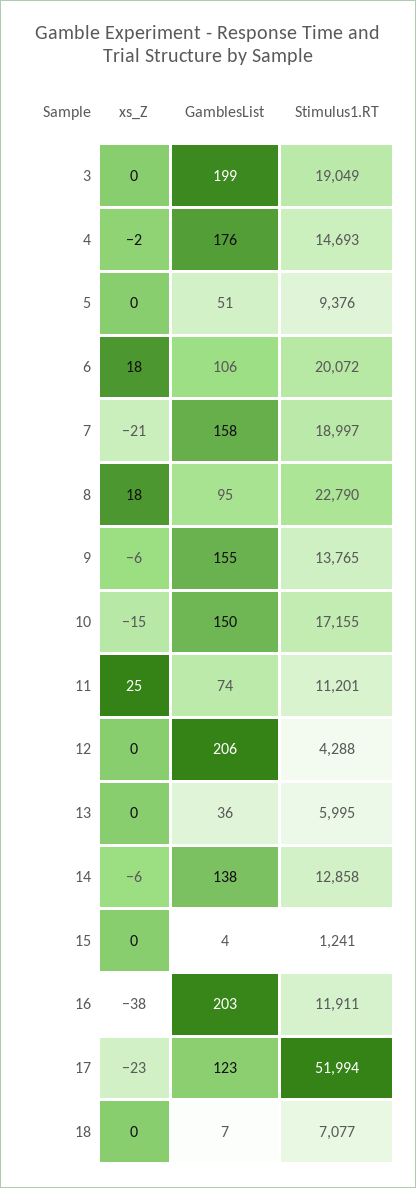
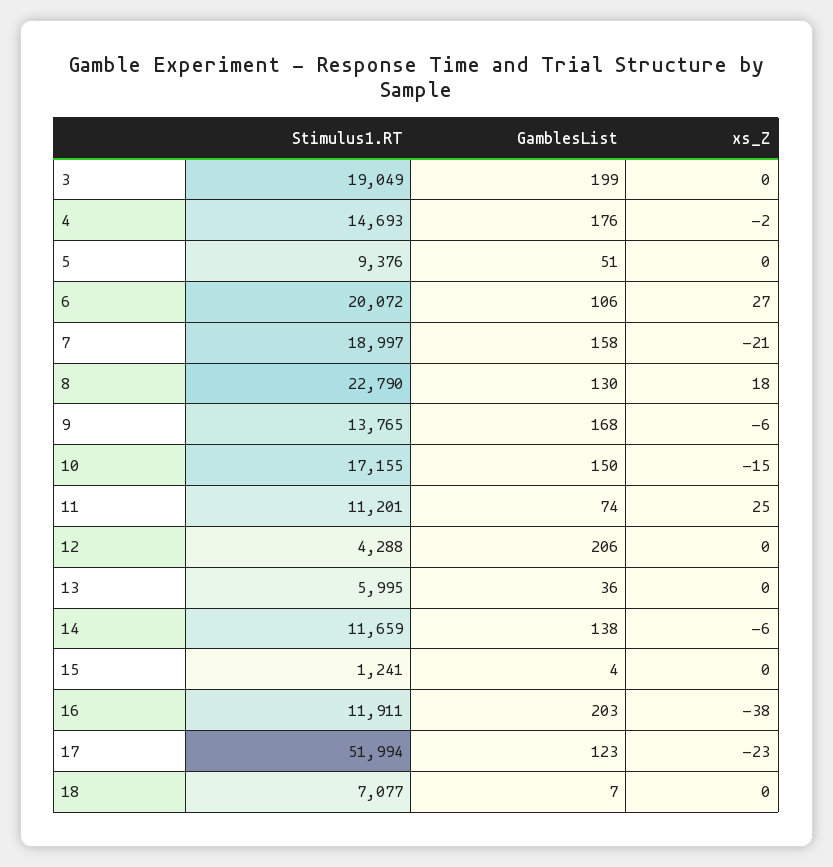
xs_Z, 6: 18 -> 27
GamblesList, 8: 95 -> 130
GamblesList, 9: 155 -> 168
Stimulus1.RT, 14: 12858 -> 11659

